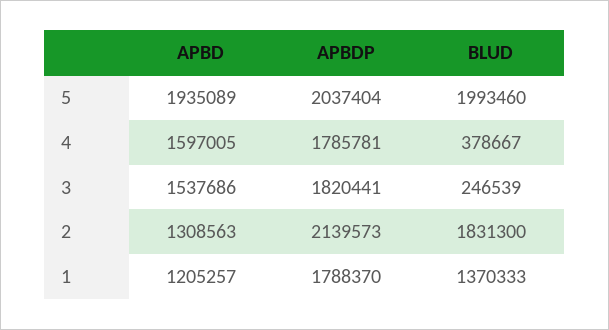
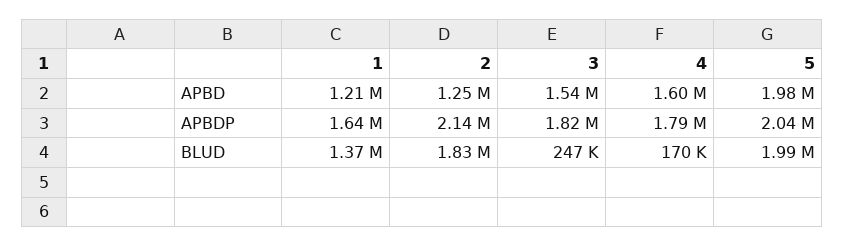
APBD, 5: 1935089 -> 1980000
BLUD, 4: 378667 -> 170000
APBD, 2: 1308563 -> 1250000
APBDP, 1: 1788370 -> 1640000

